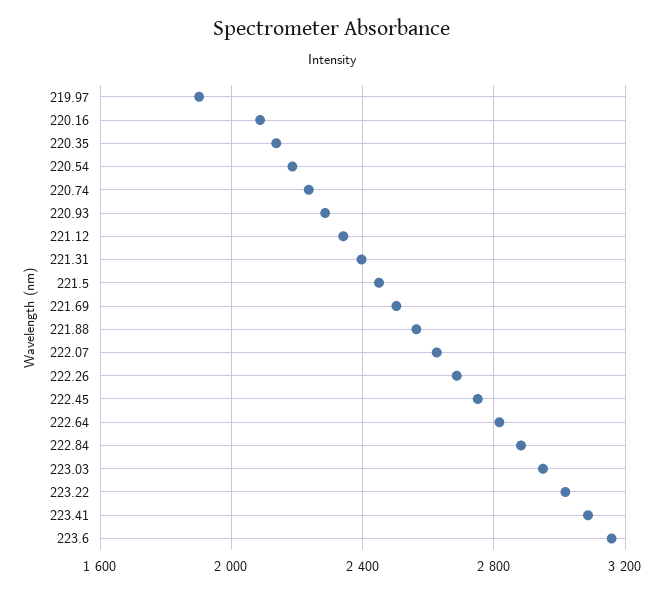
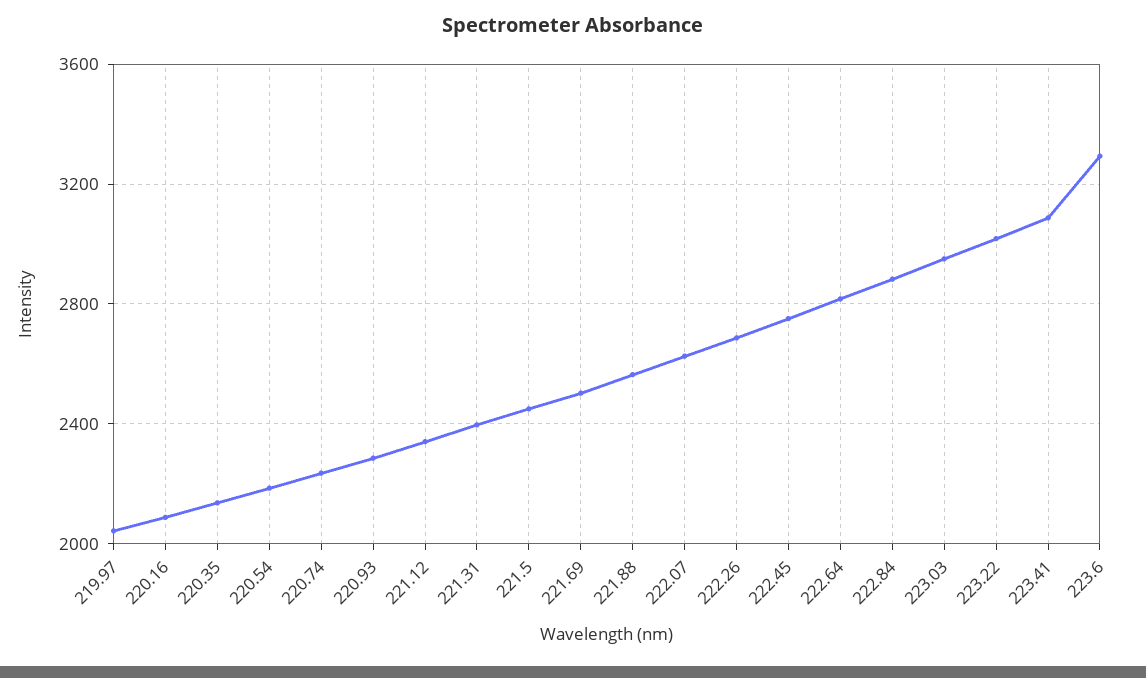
219.97: 1900 -> 2050
223.6: 3150 -> 3300

